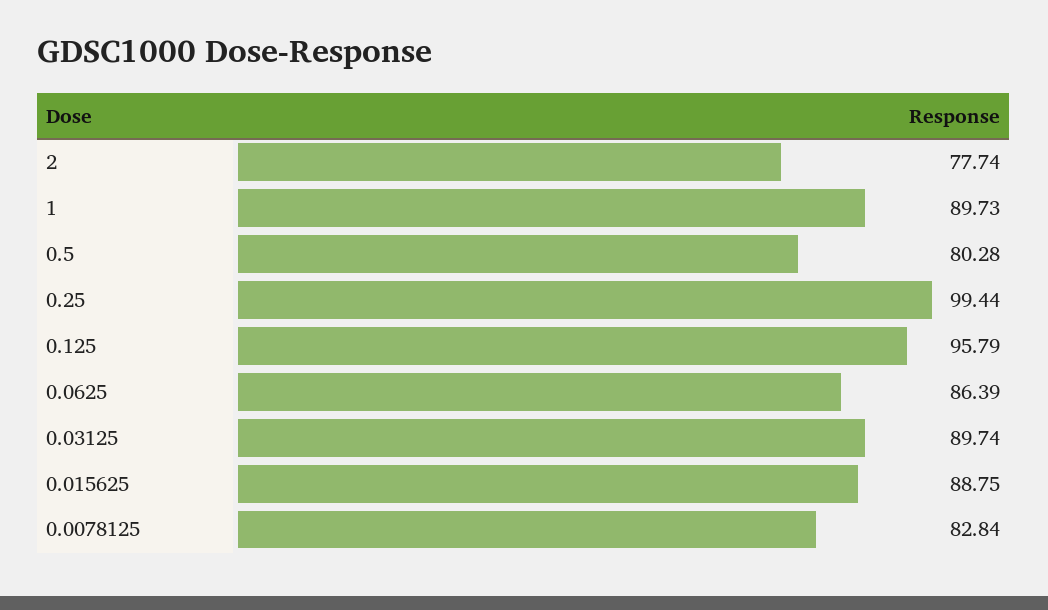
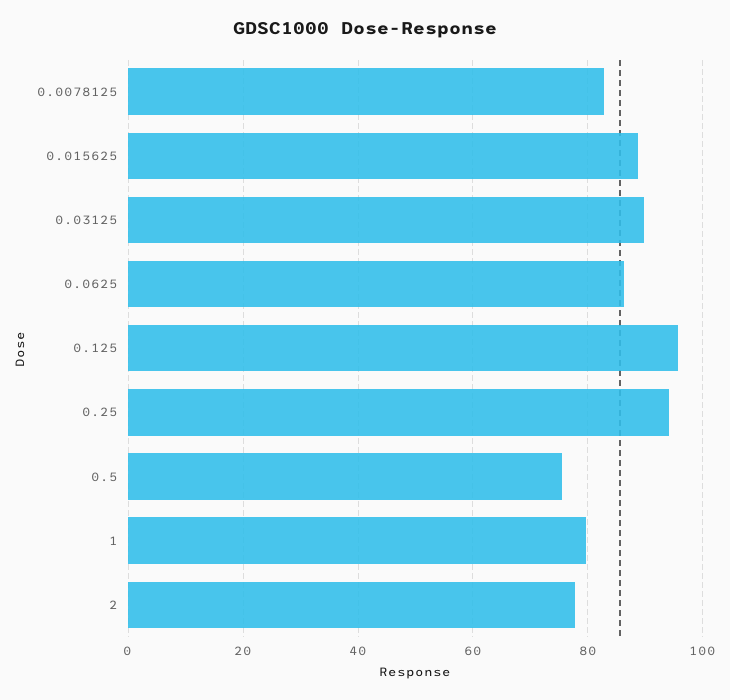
1: 89.73 -> 80
0.5: 80.28 -> 76
0.25: 99.44 -> 94

